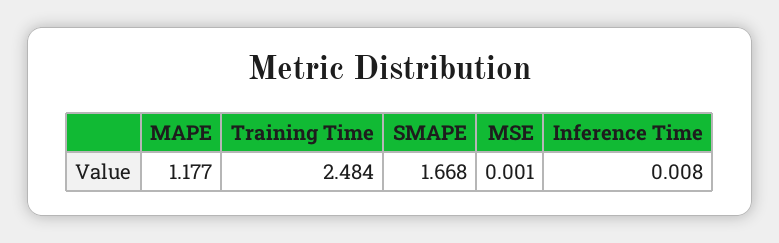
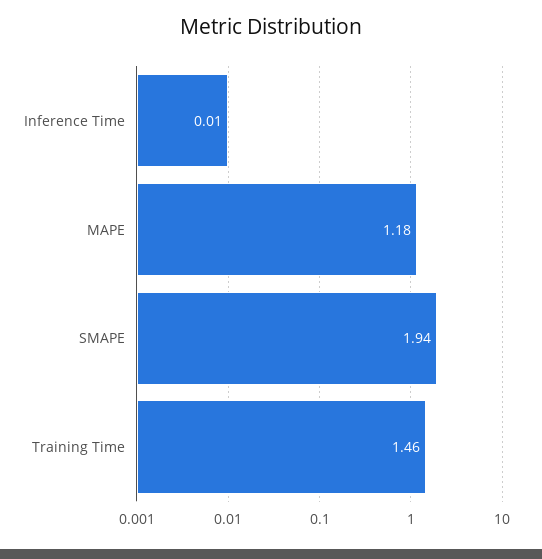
Training Time: 2.484 -> 1.46
SMAPE: 1.668 -> 1.94
MSE: 0.001 -> none

